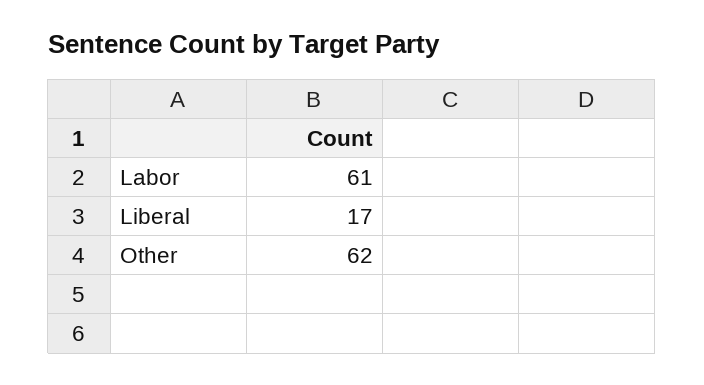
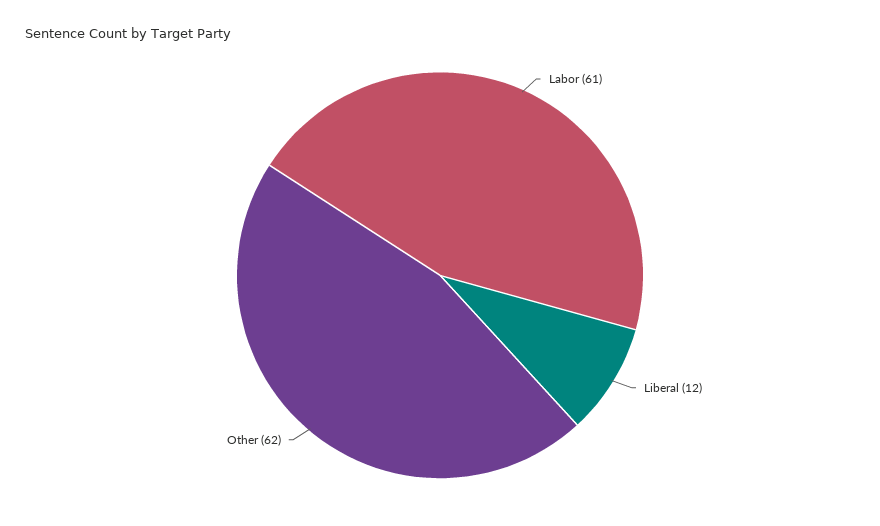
Liberal: 17 -> 12

